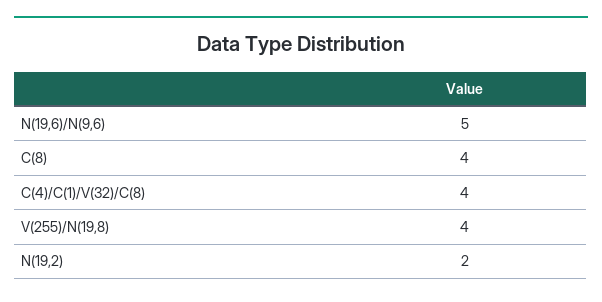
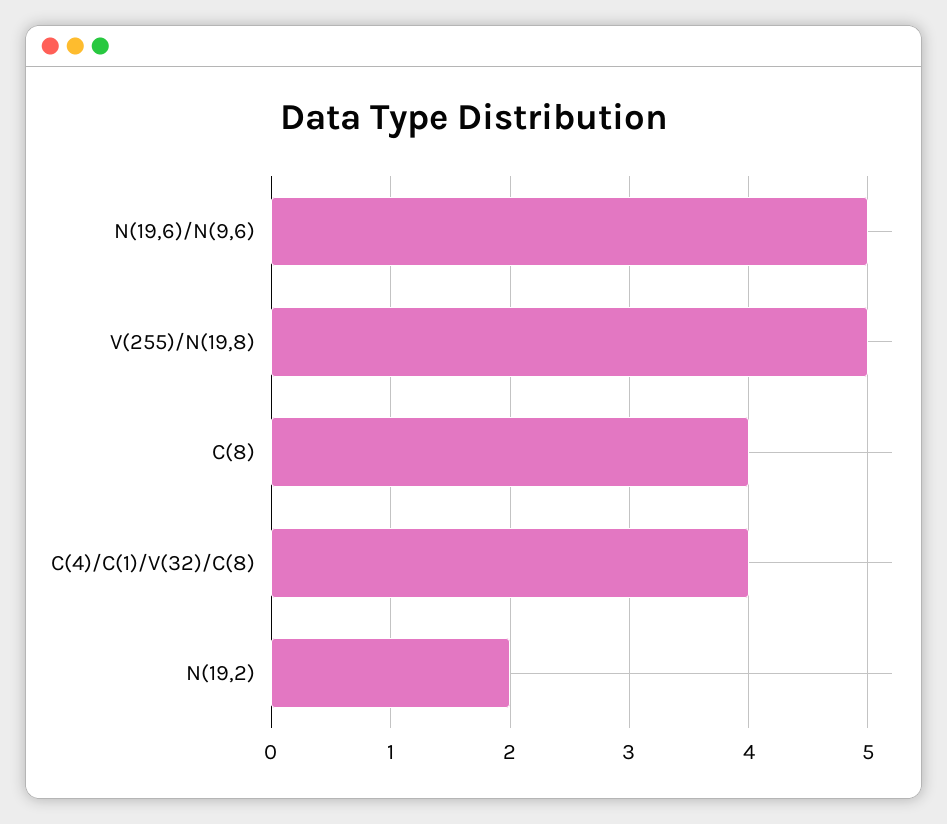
V(255)/N(19,8): 4 -> 5

